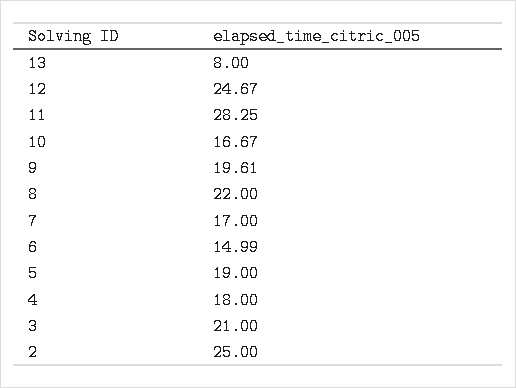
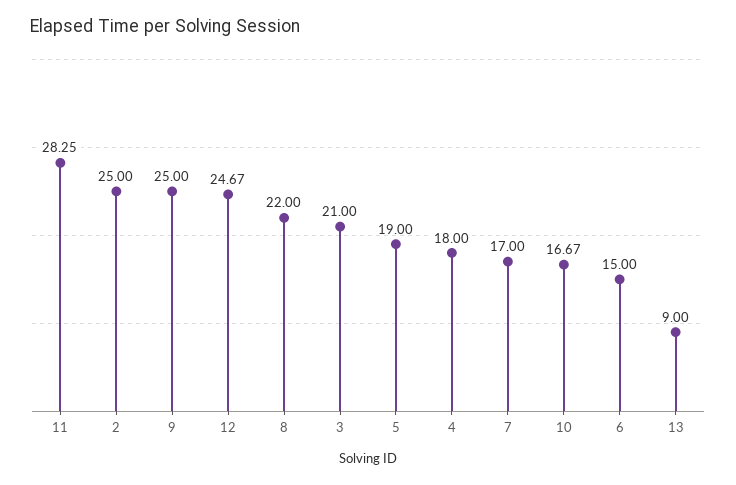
13: 8 -> 9
9: 19.61 -> 25
6: 14.99 -> 15

